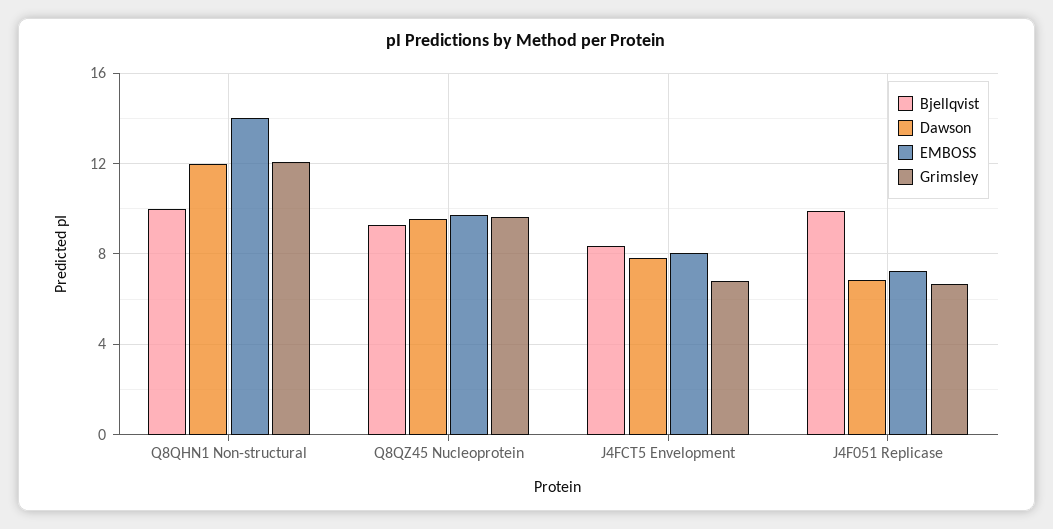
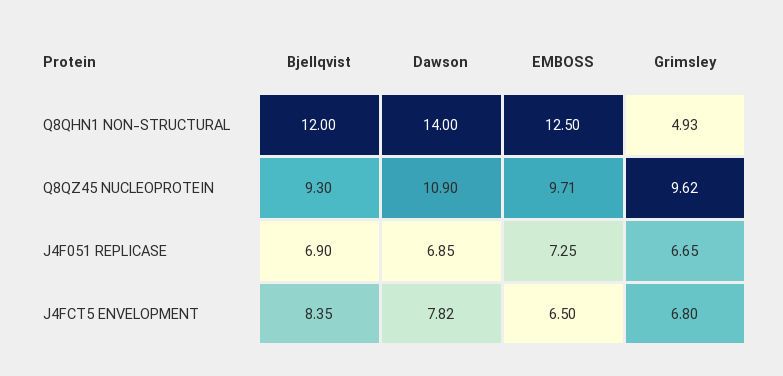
Bjellqvist, Q8QHN1 Non-structural: 10 -> 12
Dawson, Q8QHN1 Non-structural: 12 -> 14
EMBOSS, Q8QHN1 Non-structural: 14 -> 12.5
Grimsley, Q8QHN1 Non-structural: 12 -> 4.93
Dawson, Q8QZ45 Nucleoprotein: 9.5 -> 10.9
EMBOSS, J4FCT5 Envelopment: 8 -> 6.5
Bjellqvist, J4F051 Replicase: 10 -> 6.9

